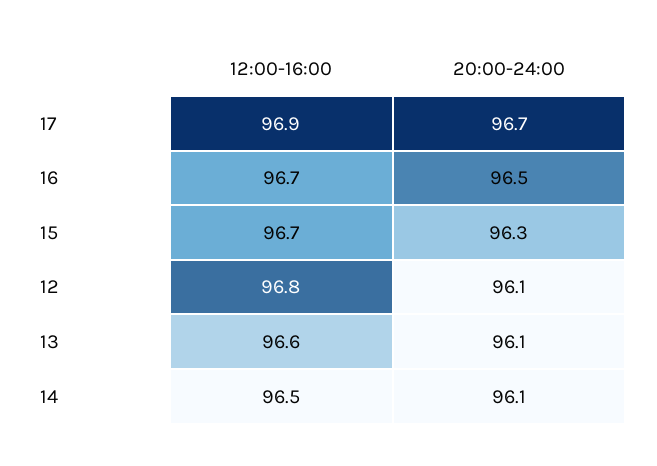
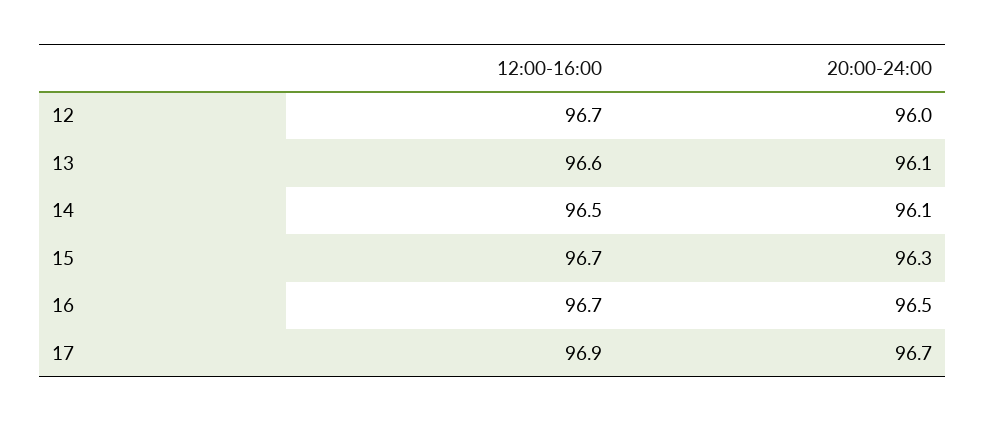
12:00-16:00, 12: 96.8 -> 96.7
20:00-24:00, 12: 96.1 -> 96

